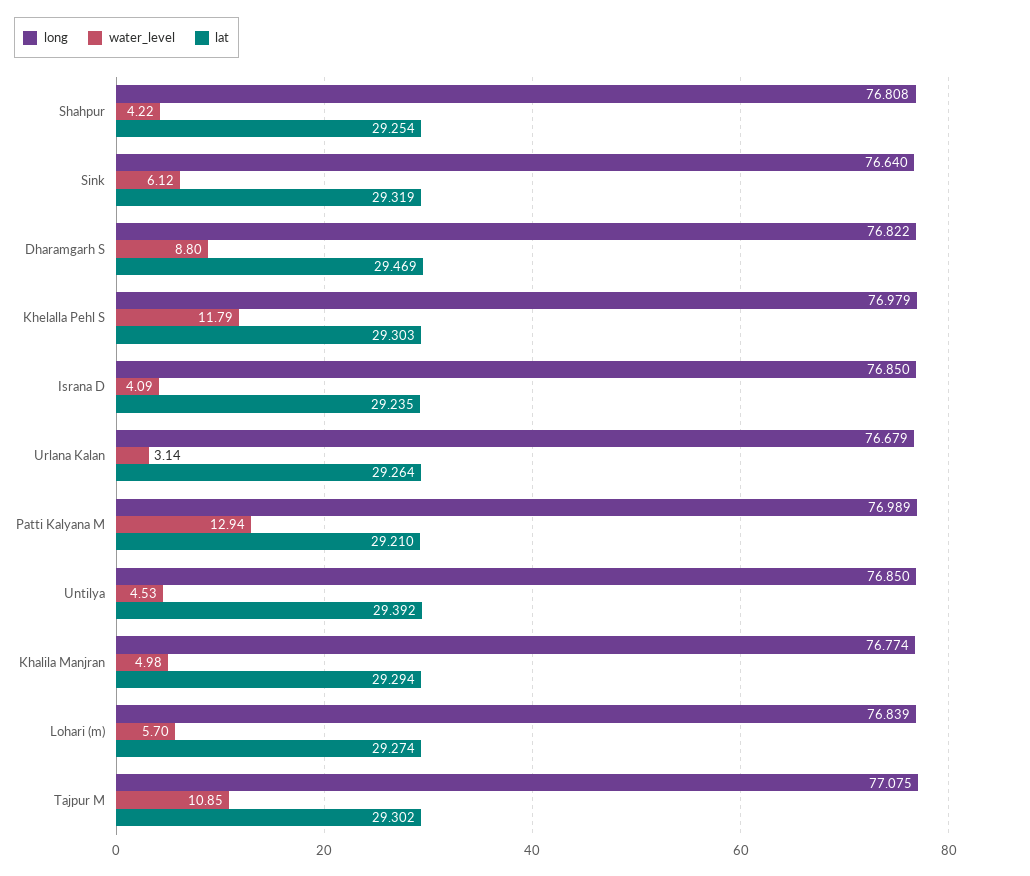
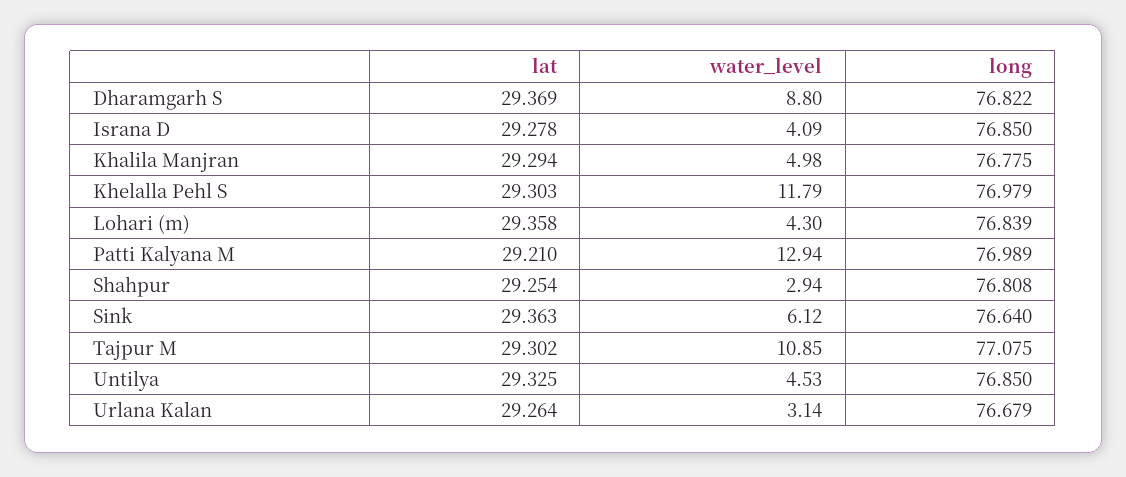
water_level, Shahpur: 4.22 -> 2.94
lat, Sink: 29.319 -> 29.363
lat, Dharamgarh S: 29.469 -> 29.369
lat, Israna D: 29.235 -> 29.278
lat, Untilya: 29.392 -> 29.325
long, Khalila Manjran: 76.774 -> 76.775
water_level, Lohari (m): 5.7 -> 4.3
lat, Lohari (m): 29.274 -> 29.358

